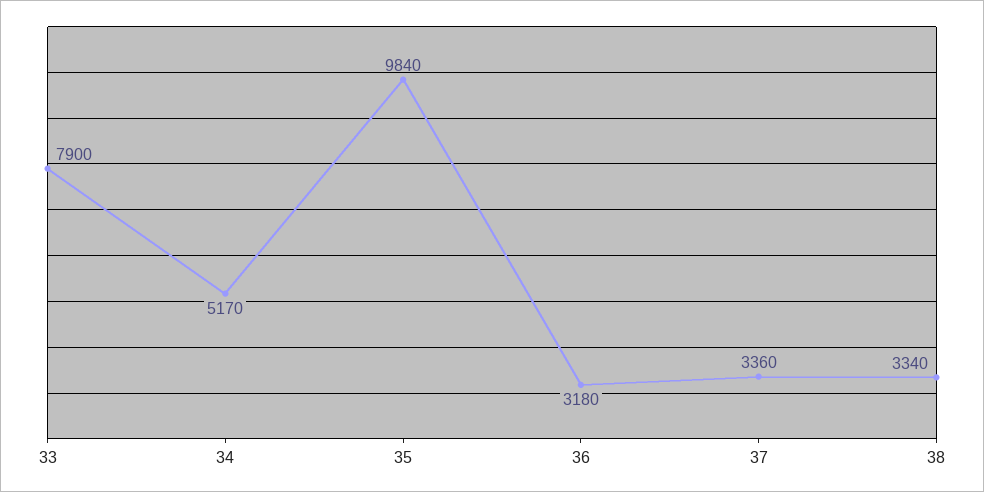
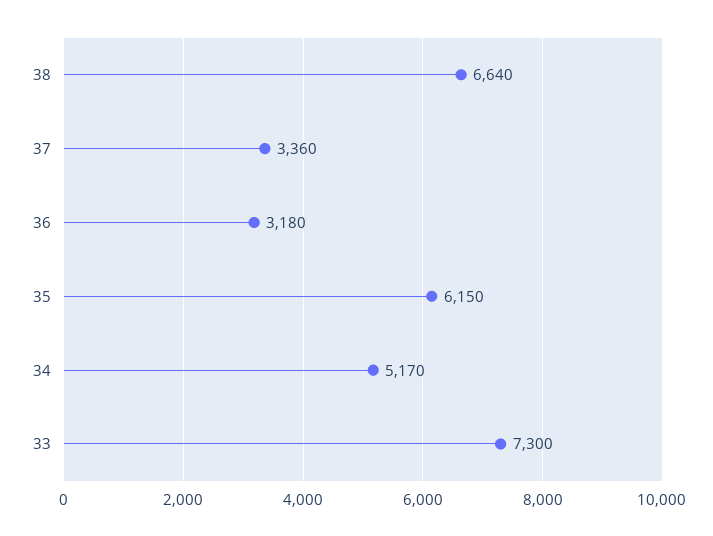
33: 7900 -> 7300
35: 9840 -> 6150
38: 3340 -> 6640

